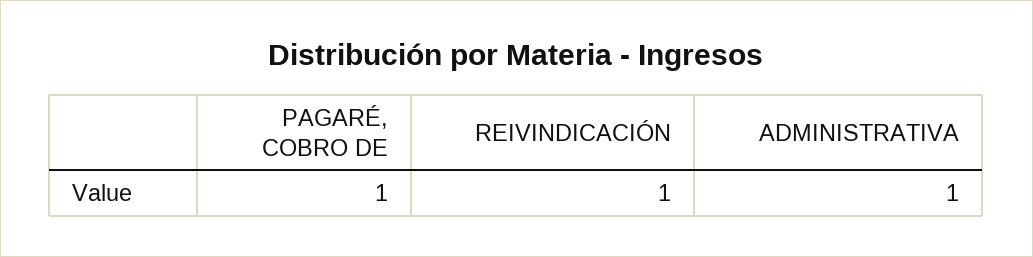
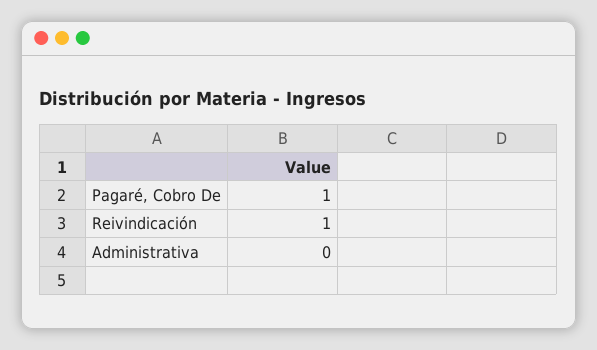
ADMINISTRATIVA: 1 -> 0

